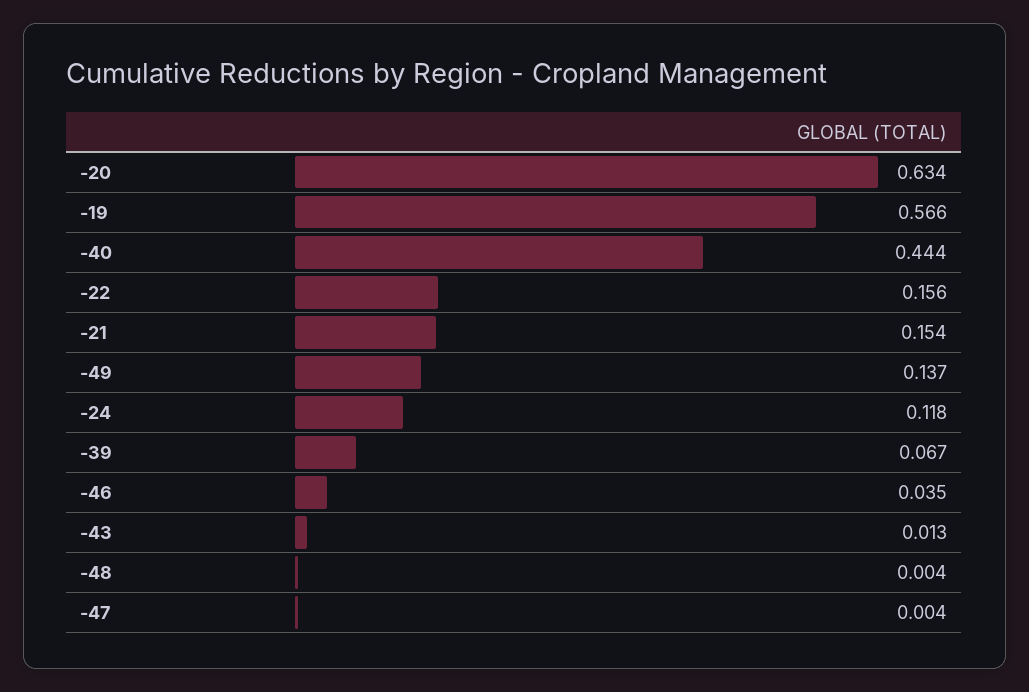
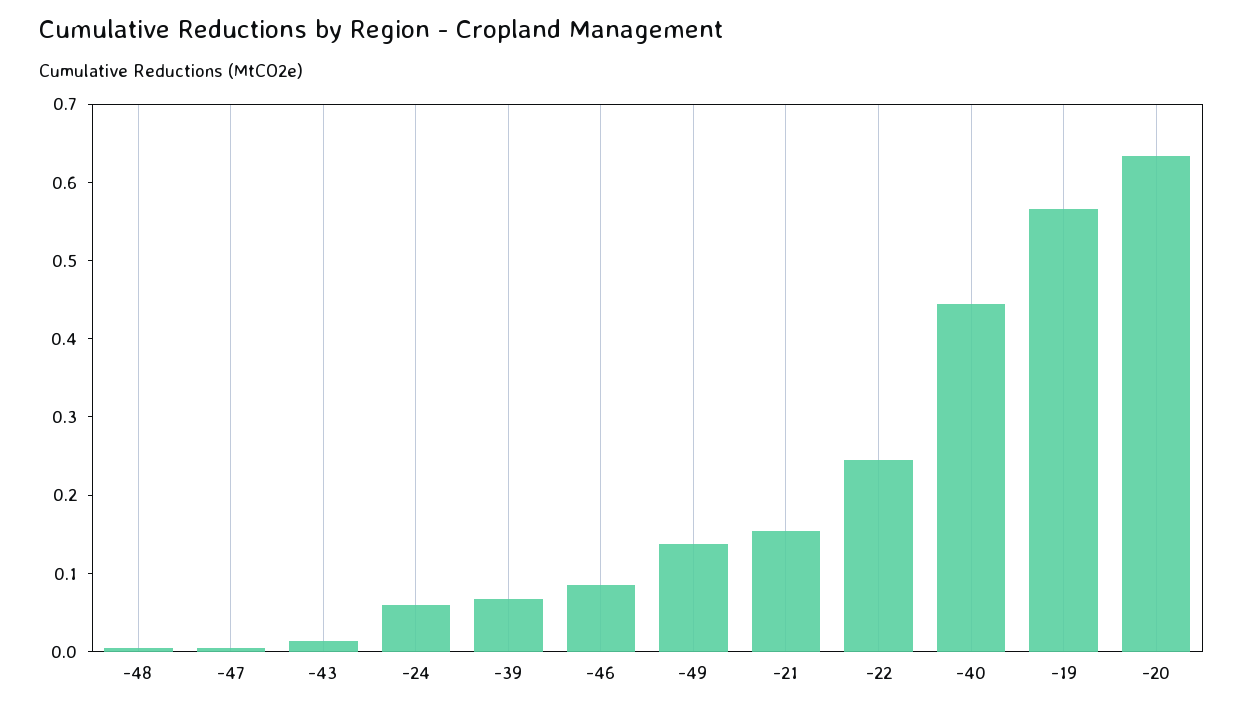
-22: 0.156 -> 0.24
-24: 0.118 -> 0.06
-46: 0.035 -> 0.08

